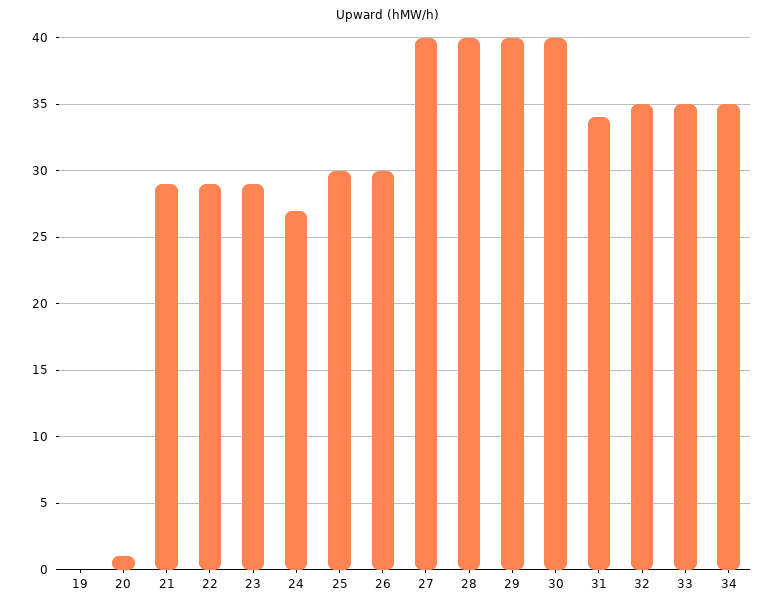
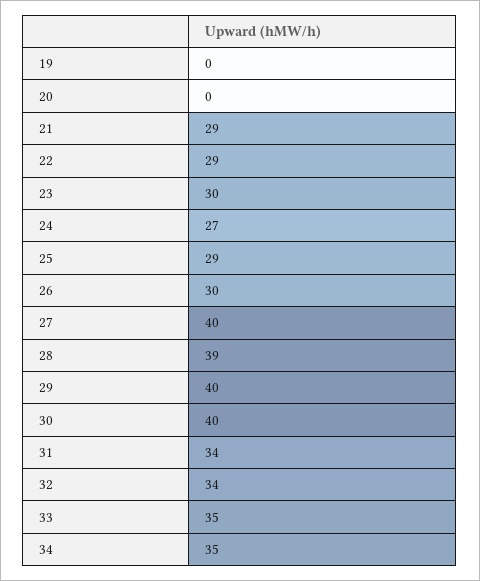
20: 1 -> 0
23: 29 -> 30
25: 30 -> 29
28: 40 -> 39
32: 35 -> 34

